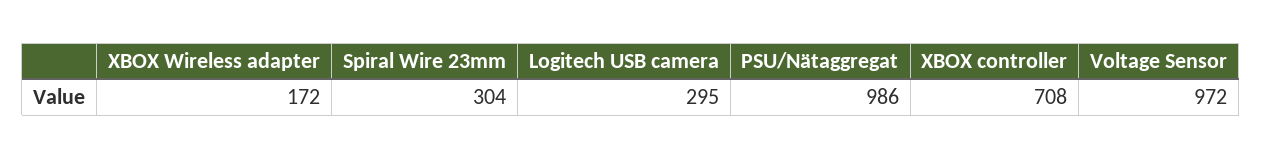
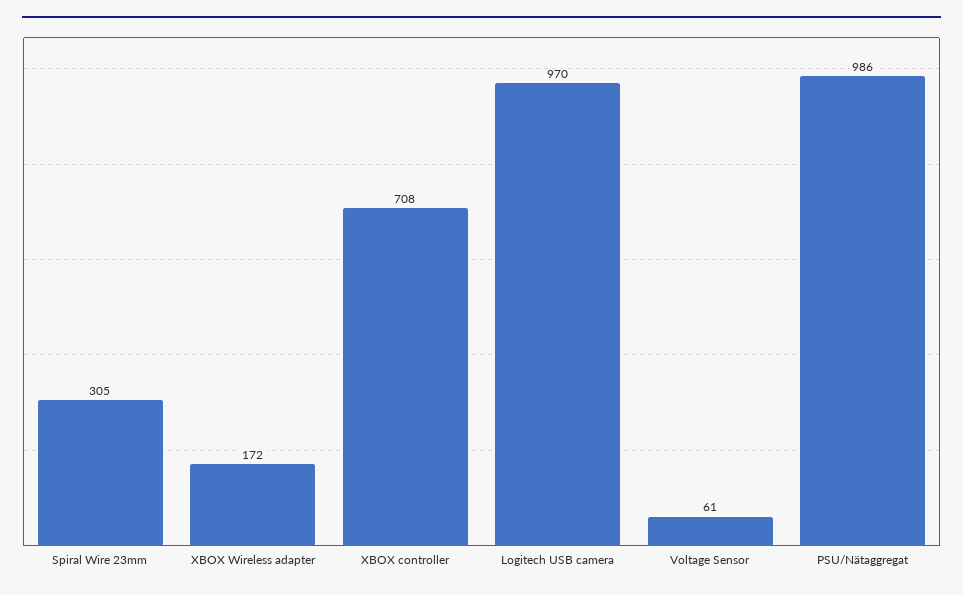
Spiral Wire 23mm: 304 -> 305
Logitech USB camera: 295 -> 970
Voltage Sensor: 972 -> 61

